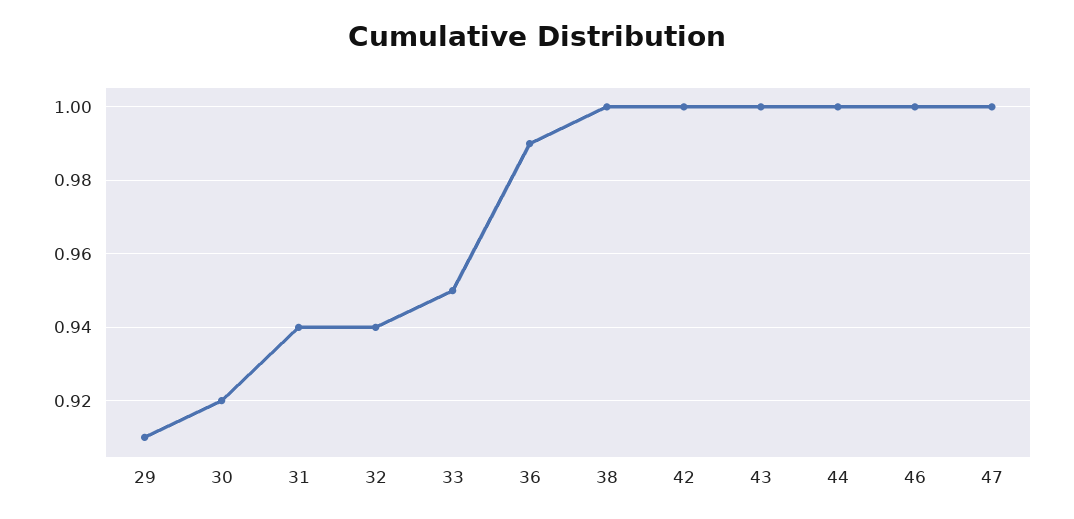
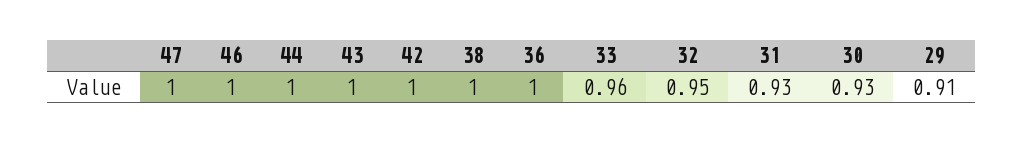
30: 0.92 -> 0.93
31: 0.94 -> 0.93
32: 0.94 -> 0.95
33: 0.95 -> 0.96
36: 0.99 -> 1

